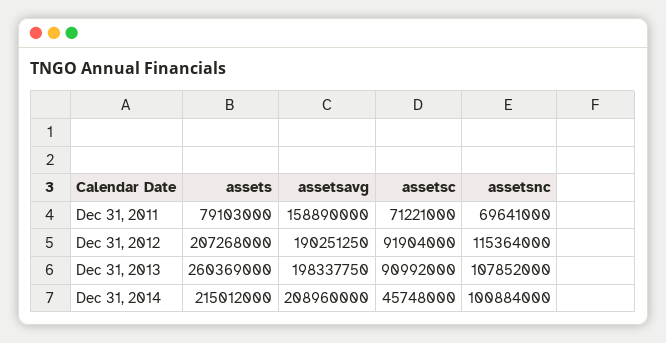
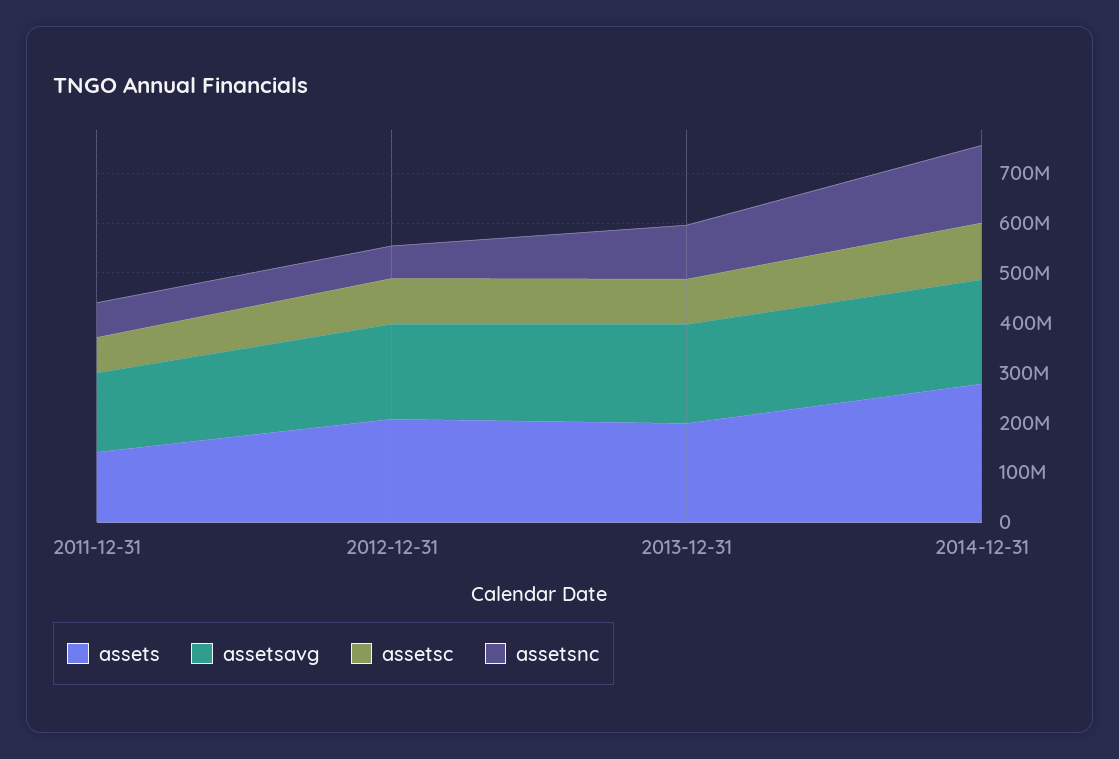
assets, Dec 31, 2011: 79103000 -> 140000000
assetsnc, Dec 31, 2012: 115364000 -> 60000000
assets, Dec 31, 2013: 260369000 -> 200000000
assets, Dec 31, 2014: 215012000 -> 280000000
assetsc, Dec 31, 2014: 45748000 -> 120000000
assetsnc, Dec 31, 2014: 100884000 -> 160000000

